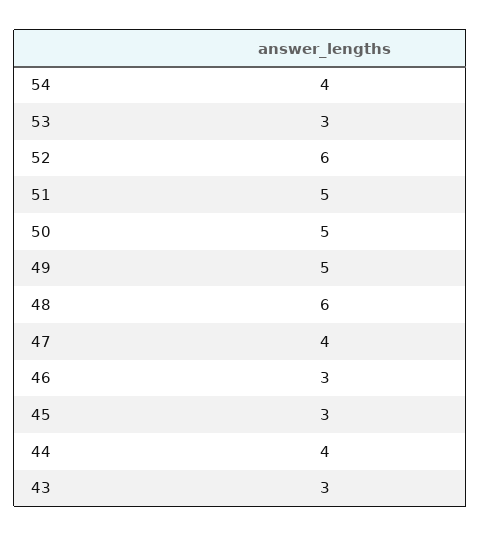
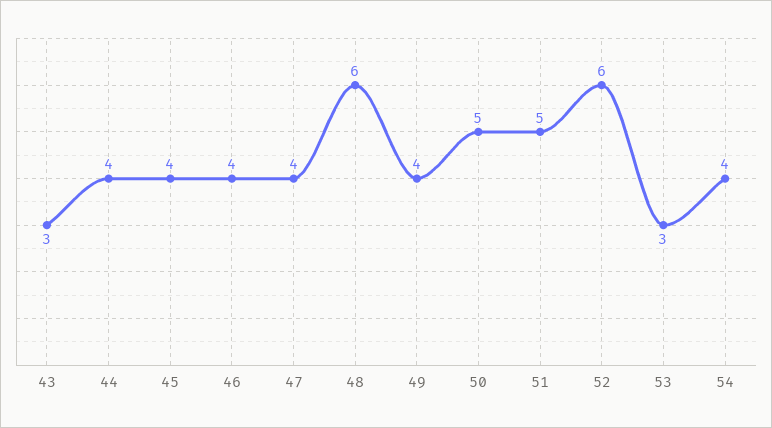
49: 5 -> 4
46: 3 -> 4
45: 3 -> 4

